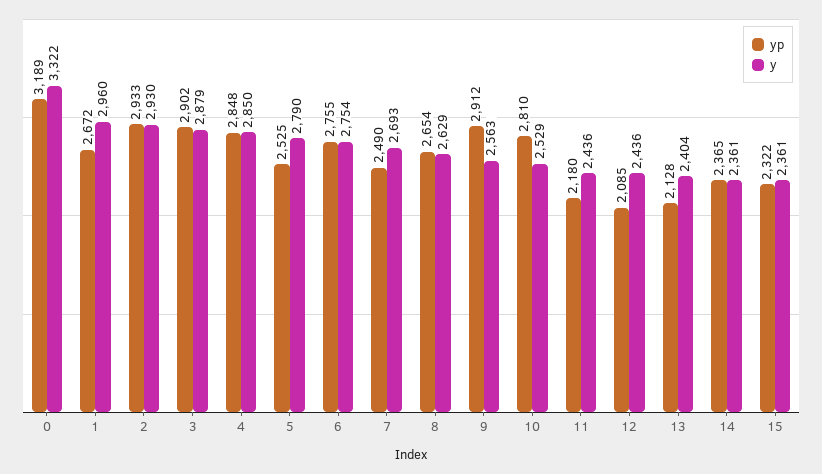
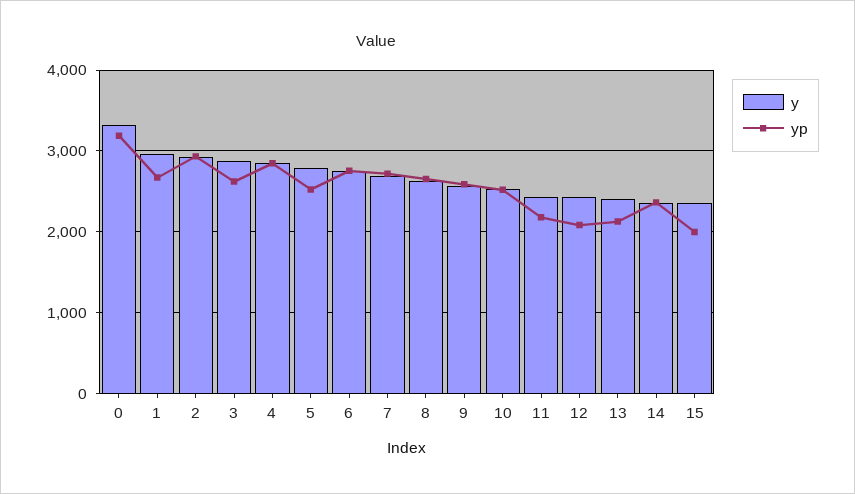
yp, 3: 2902 -> 2600
yp, 7: 2490 -> 2700
yp, 9: 2912 -> 2600
yp, 10: 2810 -> 2500
yp, 15: 2322 -> 2000

